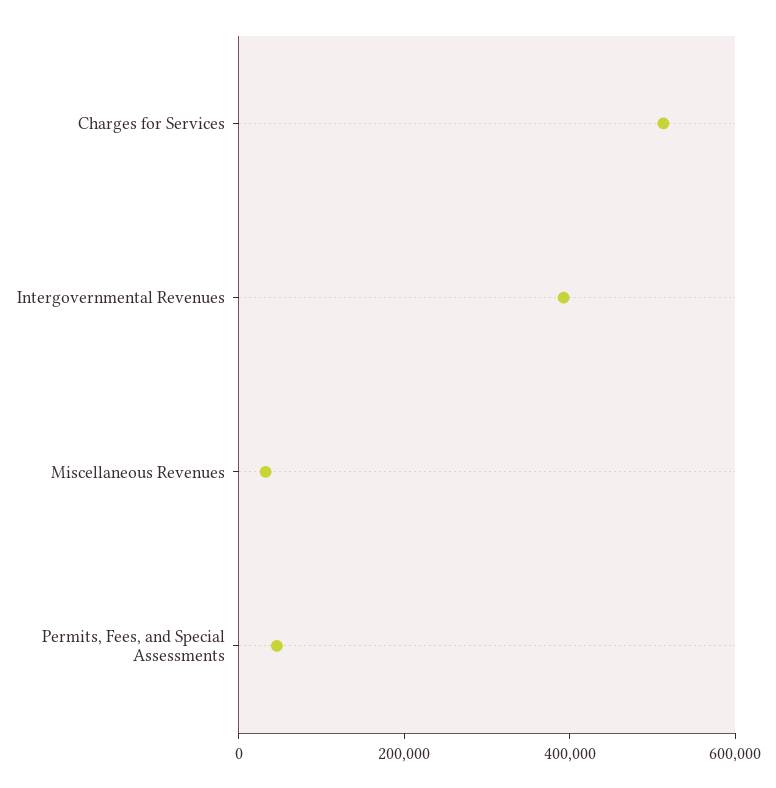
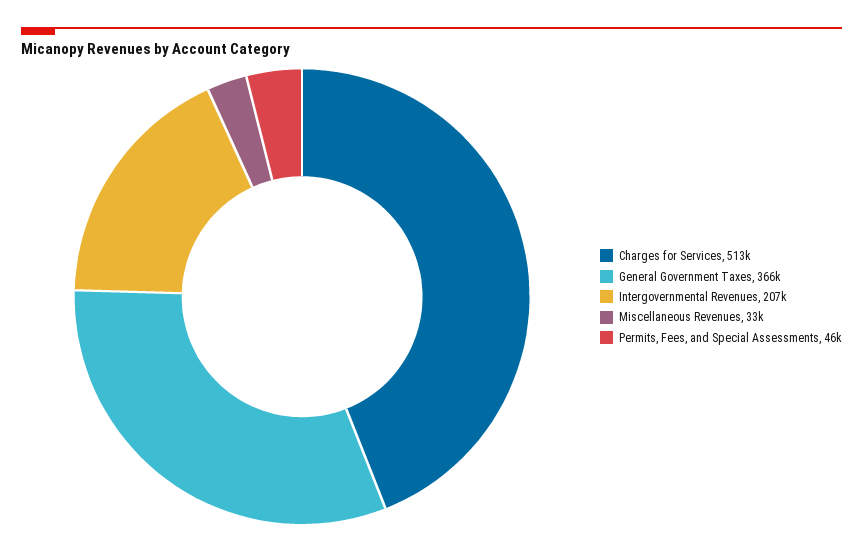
Intergovernmental Revenues: 400000 -> 207000
General Government Taxes: none -> 366000

